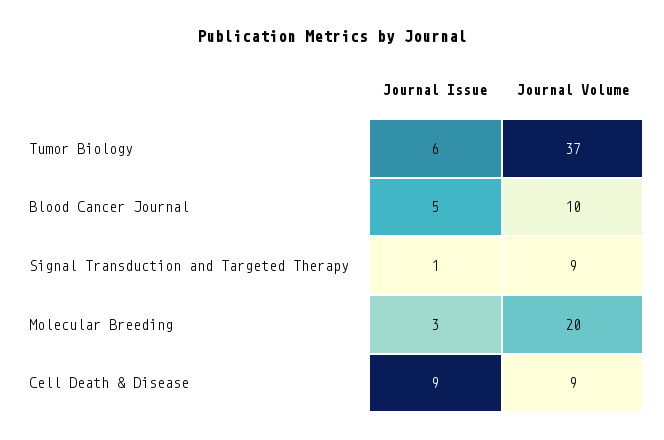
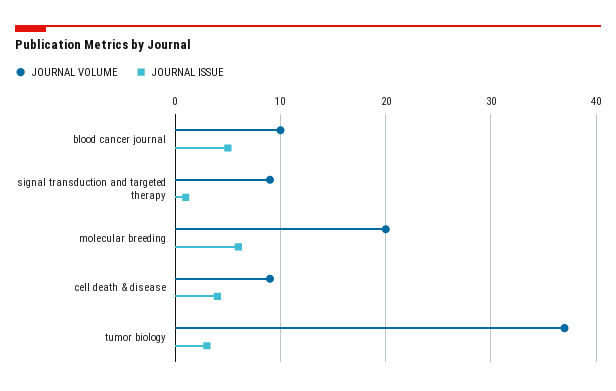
Journal Issue, Tumor Biology: 6 -> 3
Journal Issue, Molecular Breeding: 3 -> 6
Journal Issue, Cell Death & Disease: 9 -> 4

